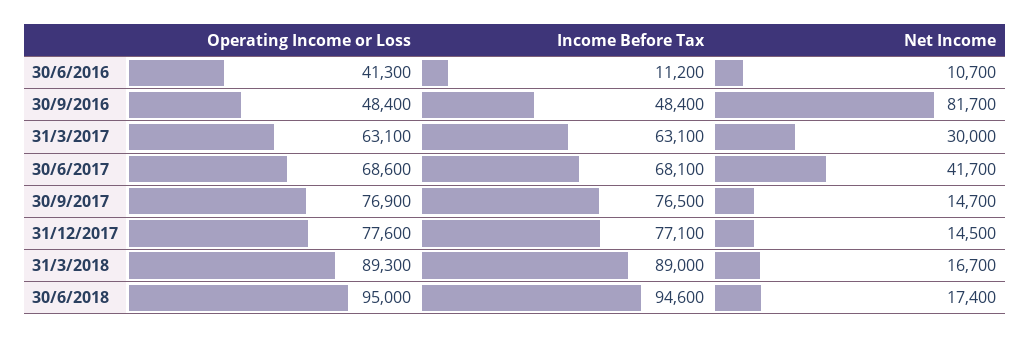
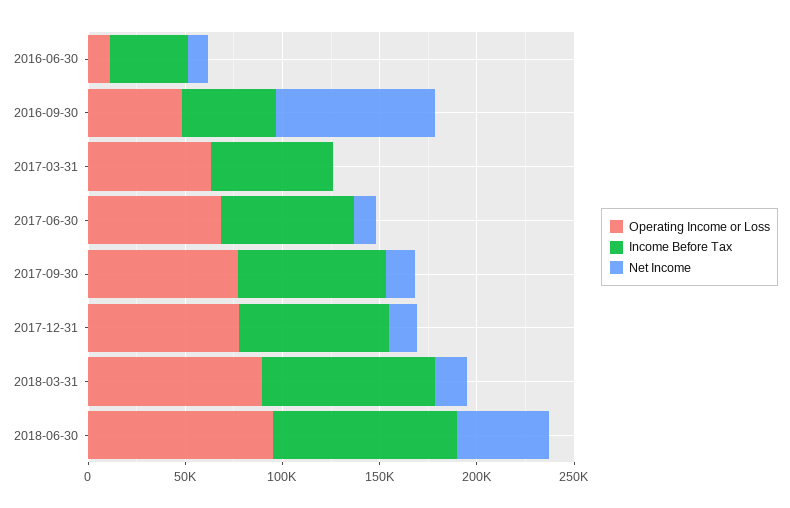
Operating Income or Loss, 30/6/2016: 41300 -> 10000
Income Before Tax, 30/6/2016: 11200 -> 40000
Net Income, 31/3/2017: 30000 -> 0
Net Income, 30/6/2017: 41700 -> 10000
Net Income, 30/6/2018: 17400 -> 50000

